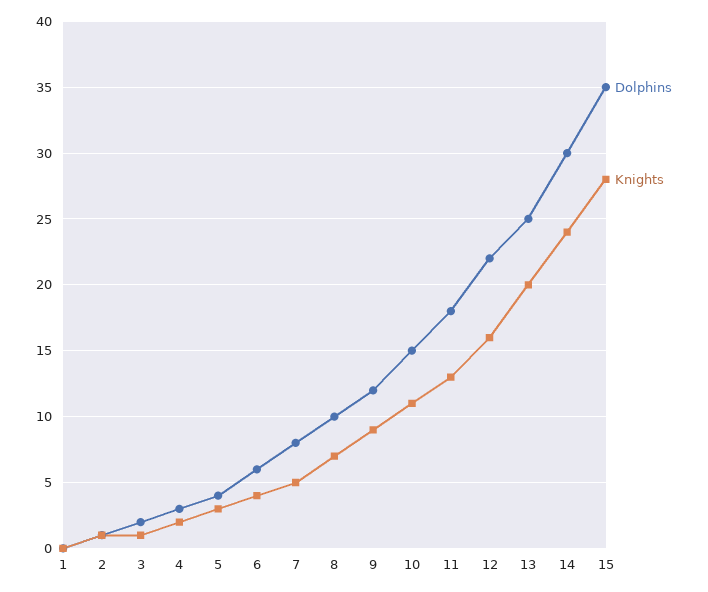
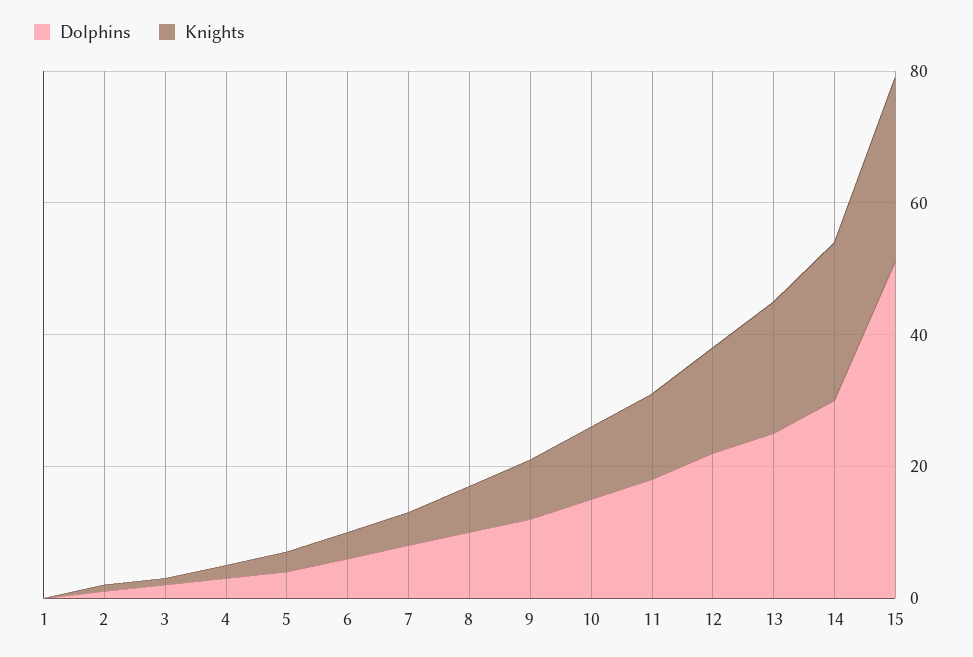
Dolphins, 15: 35 -> 50

